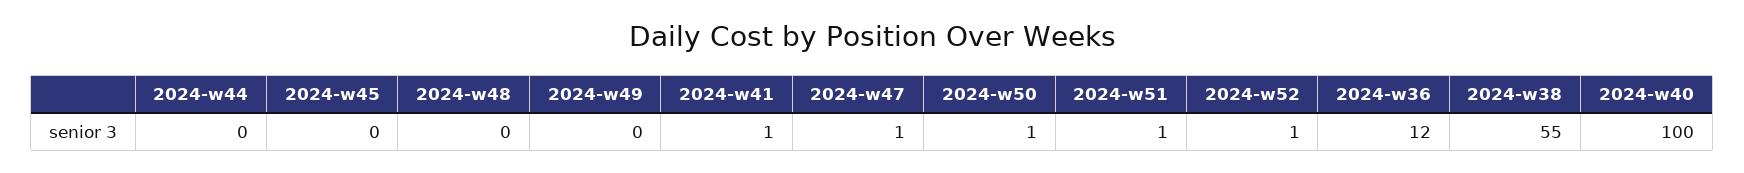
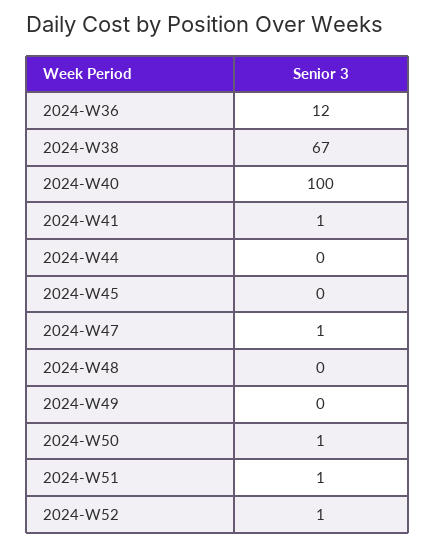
2024-w38: 55 -> 67

